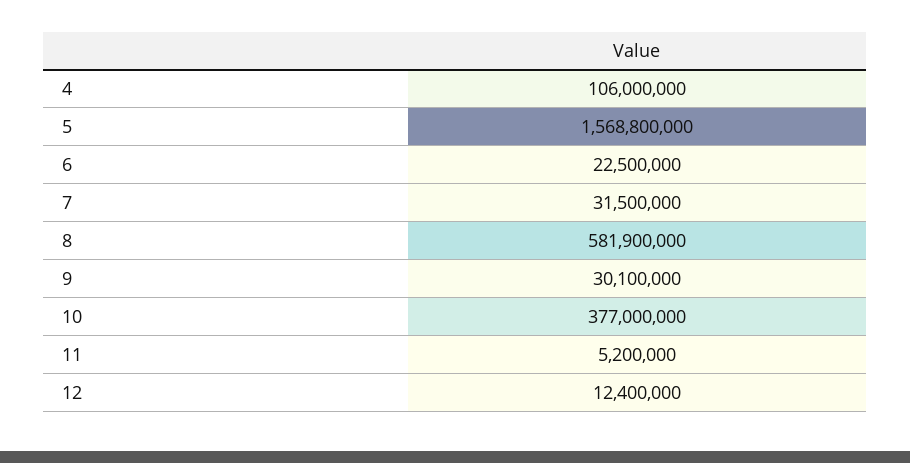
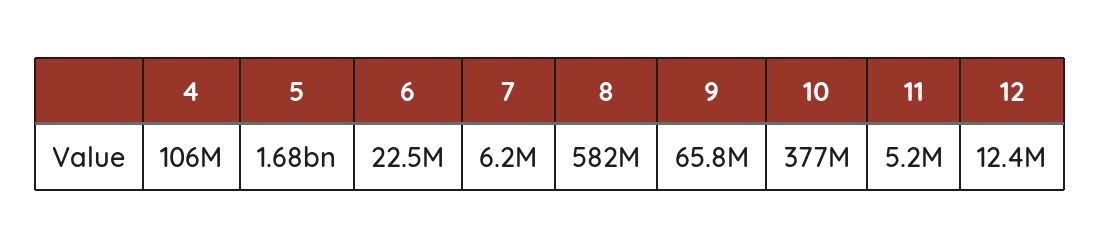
5: 1568800000 -> 1680000000
7: 31500000 -> 6200000
9: 30100000 -> 65800000

